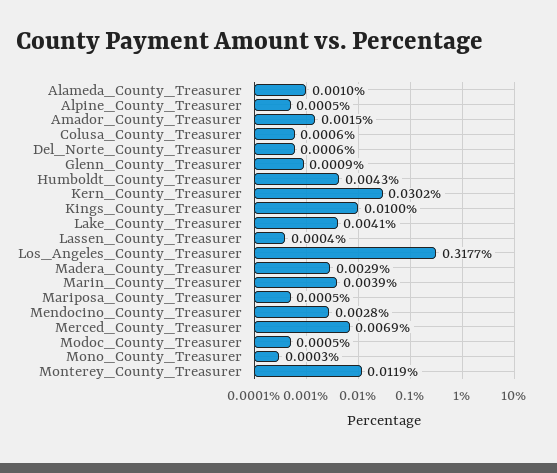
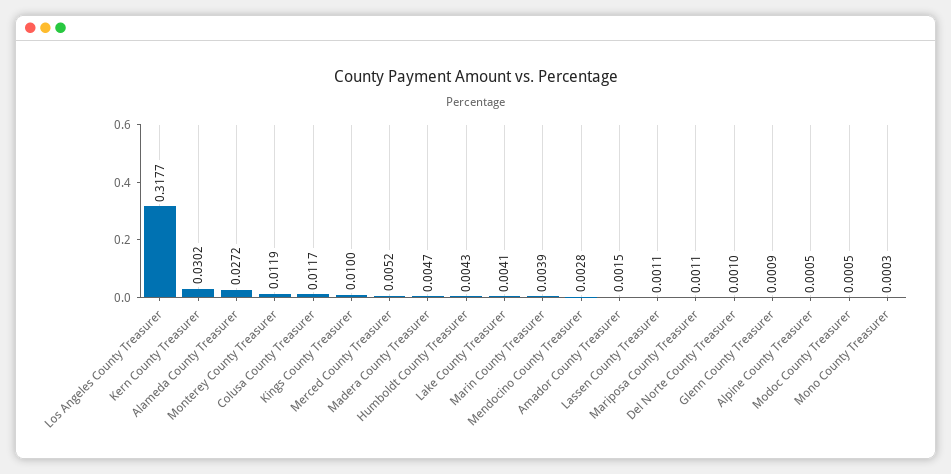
Alameda_County_Treasurer: 0.001 -> 0.0272
Colusa_County_Treasurer: 0.0006 -> 0.0117
Del_Norte_County_Treasurer: 0.0006 -> 0.001
Lassen_County_Treasurer: 0.0004 -> 0.0011
Madera_County_Treasurer: 0.0029 -> 0.0047
Mariposa_County_Treasurer: 0.0005 -> 0.0011
Merced_County_Treasurer: 0.0069 -> 0.0052

